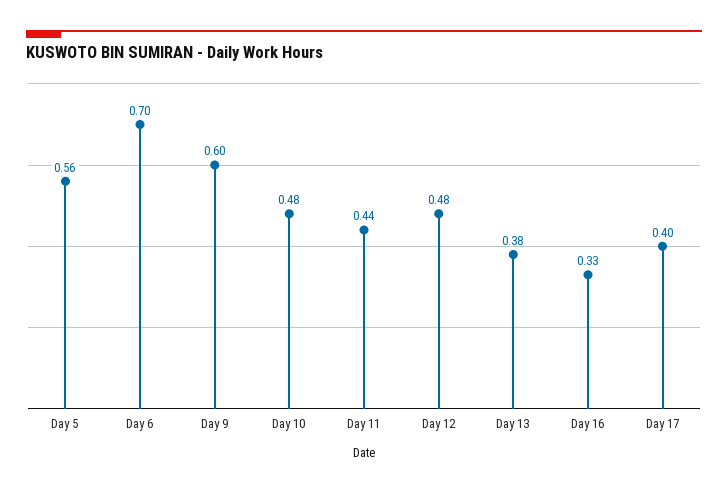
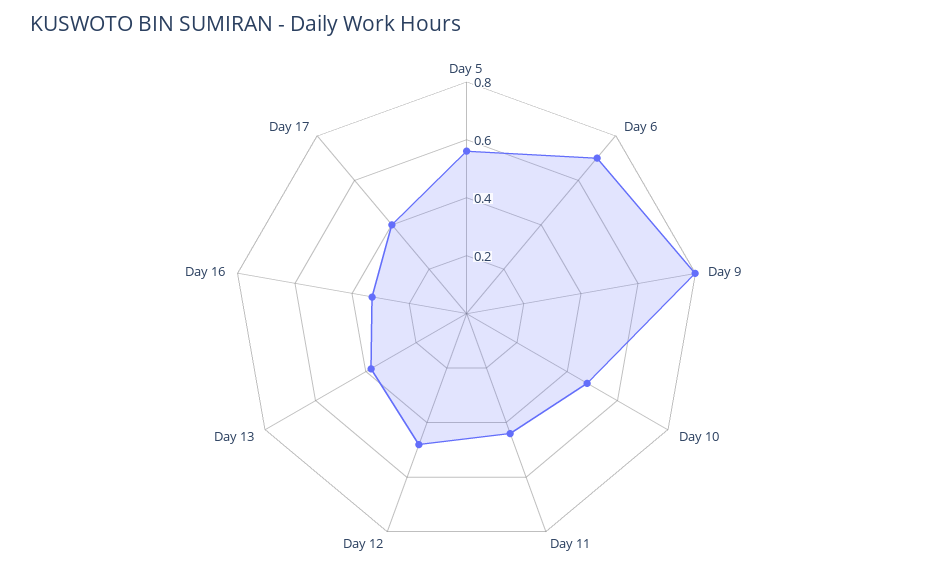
Day 9: 0.6 -> 0.8

